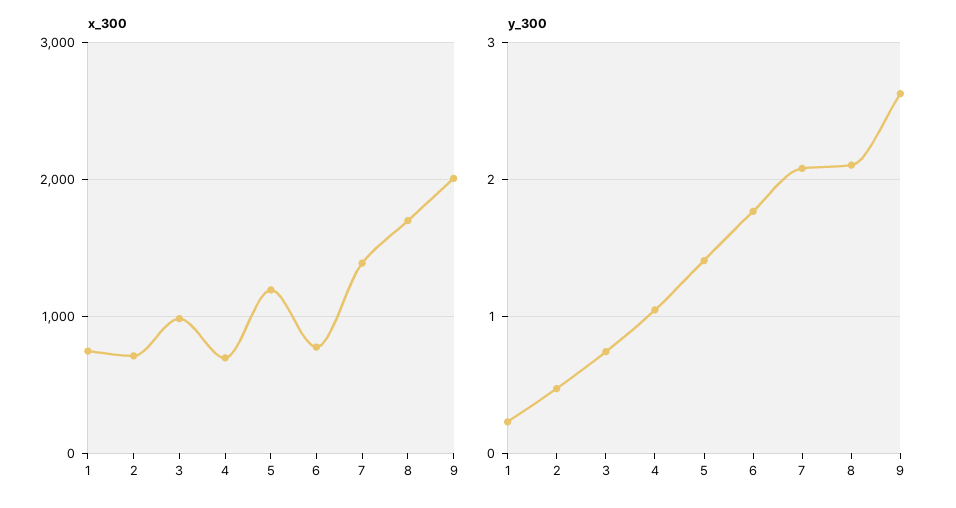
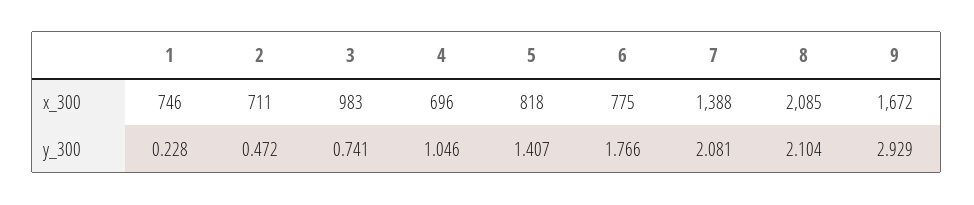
x_300, 5: 1200 -> 818
x_300, 8: 1700 -> 2085
x_300, 9: 2000 -> 1672
y_300, 9: 2.6 -> 2.929

